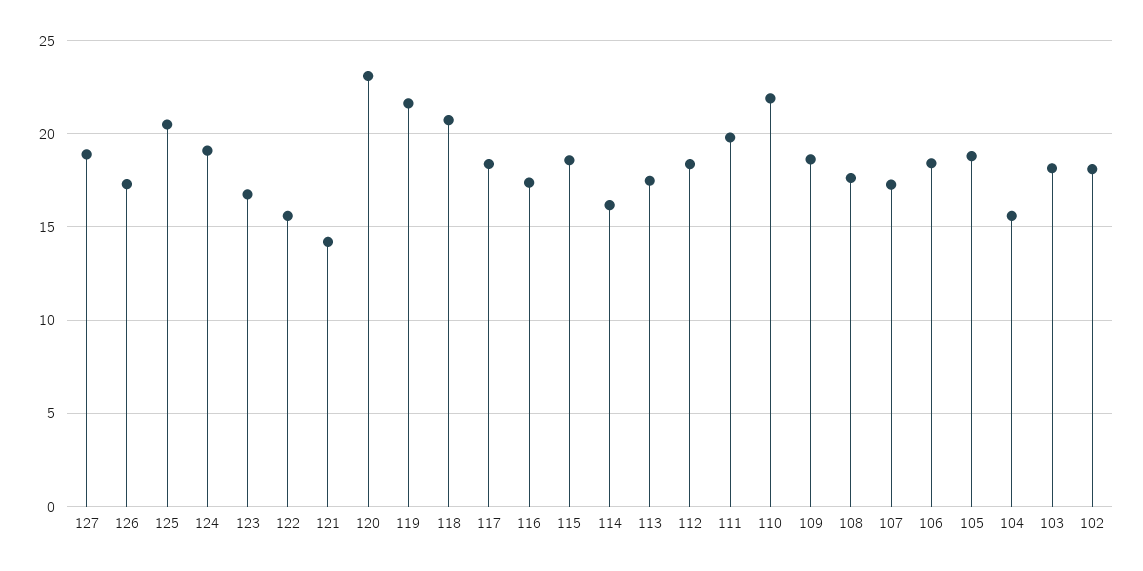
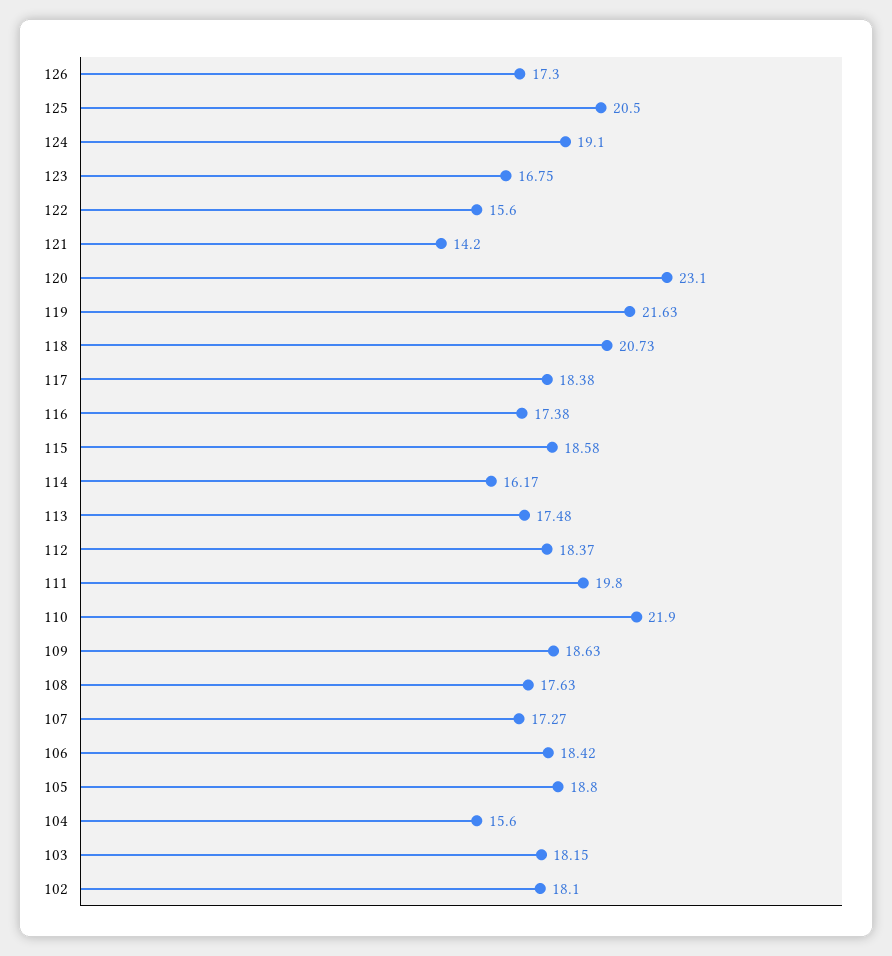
127: 19 -> none

